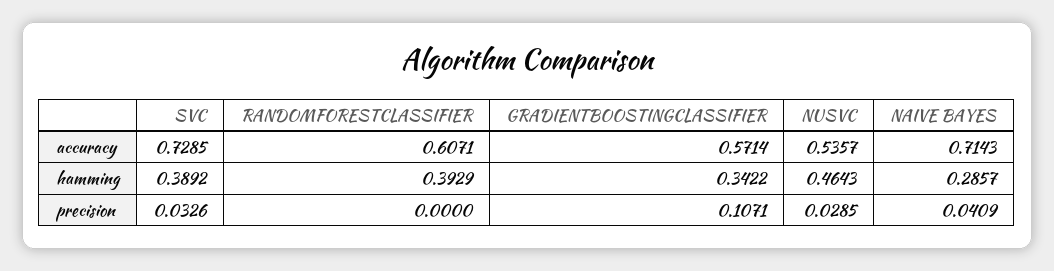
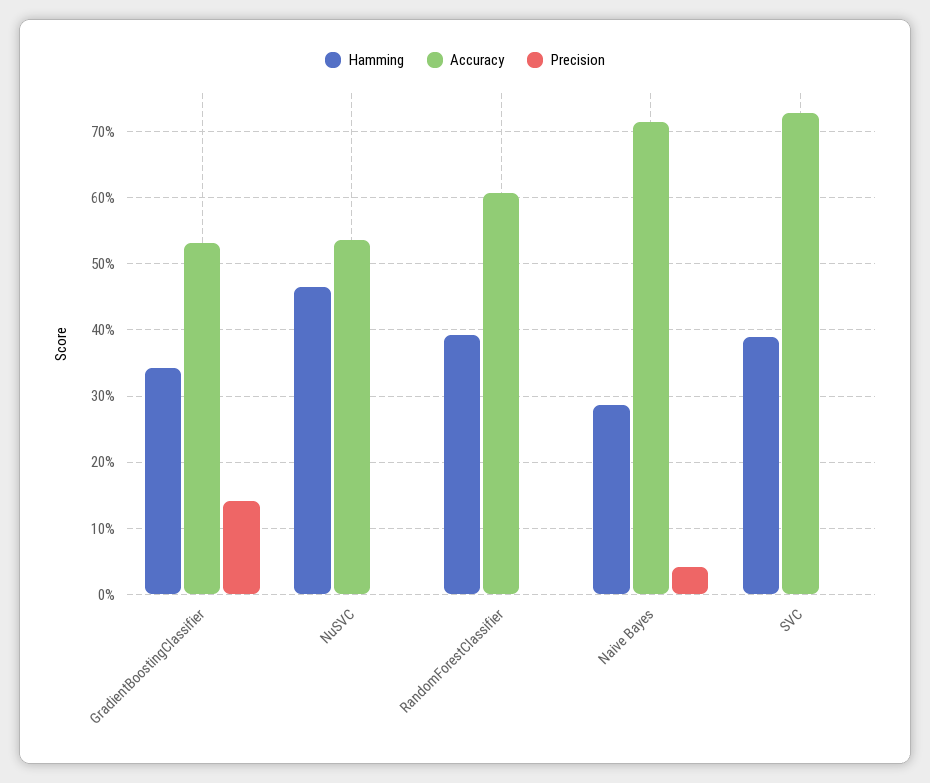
accuracy, GRADIENTBOOSTINGCLASSIFIER: 0.5714 -> 0.53
precision, SVC: 0.0326 -> 0
precision, GRADIENTBOOSTINGCLASSIFIER: 0.1071 -> 0.14
precision, NUSVC: 0.0285 -> 0

